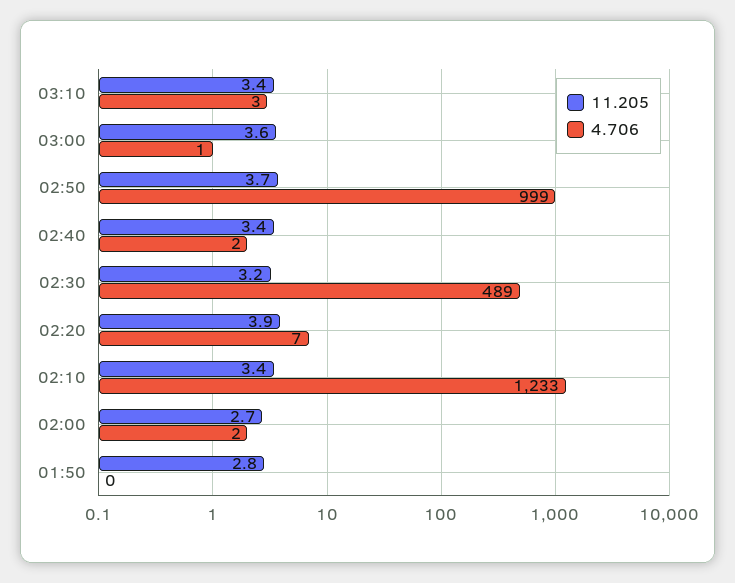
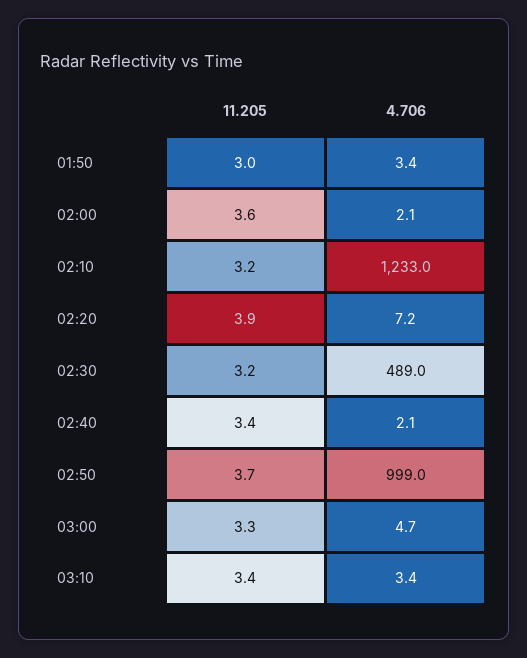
11.205, 03:00: 3.6 -> 3.3
4.706, 03:00: 1 -> 4.7
11.205, 02:10: 3.4 -> 3.2
11.205, 02:00: 2.7 -> 3.6
11.205, 01:50: 2.8 -> 3
4.706, 01:50: 0 -> 3.4

